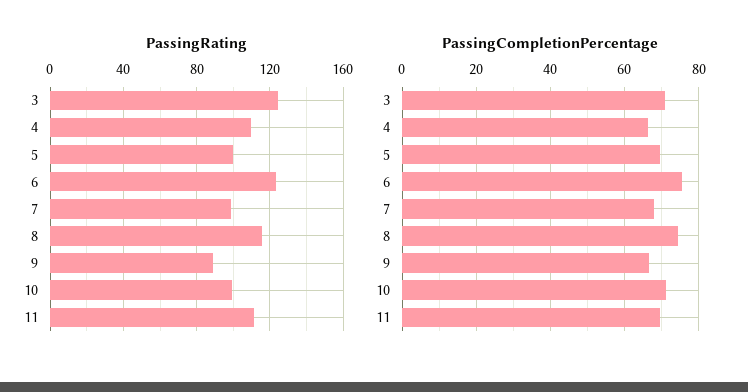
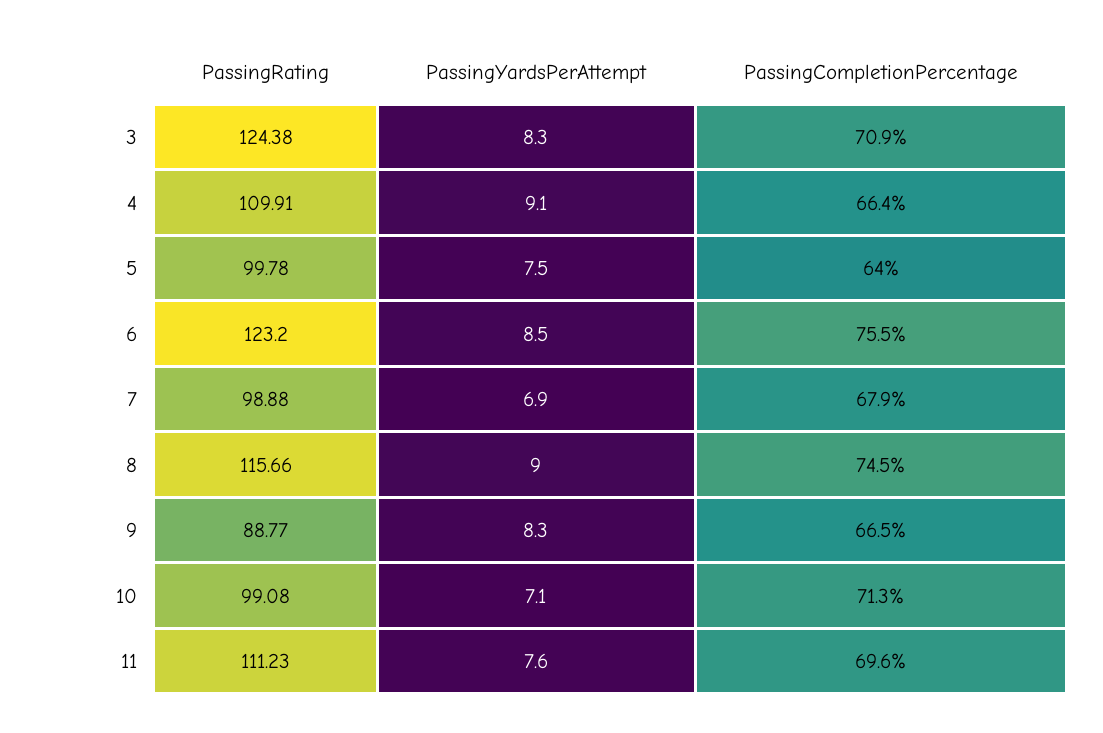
PassingCompletionPercentage, 5: 70 -> 64
PassingYardsPerAttempt, 3: none -> 8.3
PassingYardsPerAttempt, 4: none -> 9.1
PassingYardsPerAttempt, 5: none -> 7.5
PassingYardsPerAttempt, 6: none -> 8.5
PassingYardsPerAttempt, 7: none -> 6.9
PassingYardsPerAttempt, 8: none -> 9
PassingYardsPerAttempt, 9: none -> 8.3
PassingYardsPerAttempt, 10: none -> 7.1
PassingYardsPerAttempt, 11: none -> 7.6

